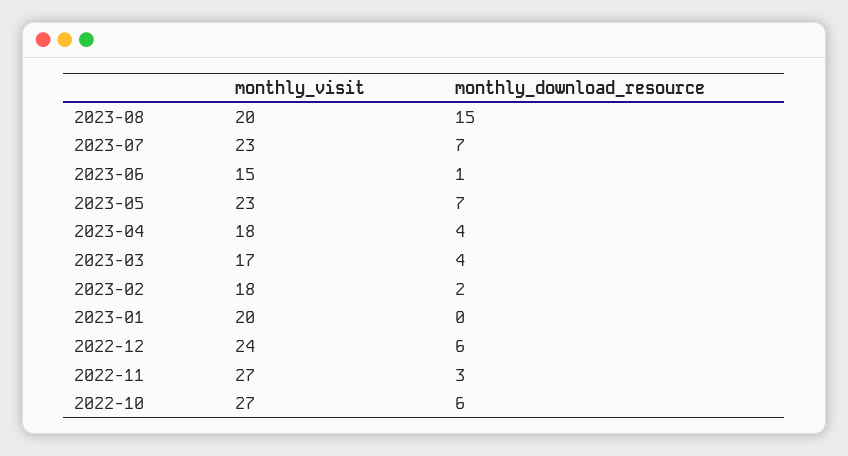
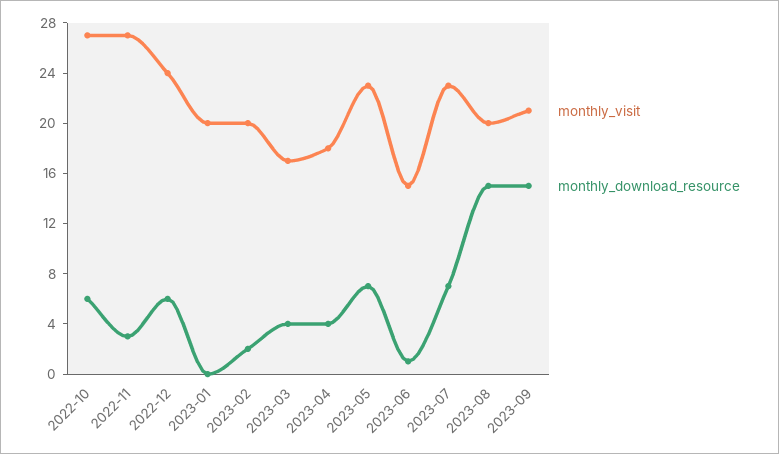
monthly_visit, 2023-02: 18 -> 20
monthly_visit, 2023-09: none -> 21
monthly_download_resource, 2023-09: none -> 15

